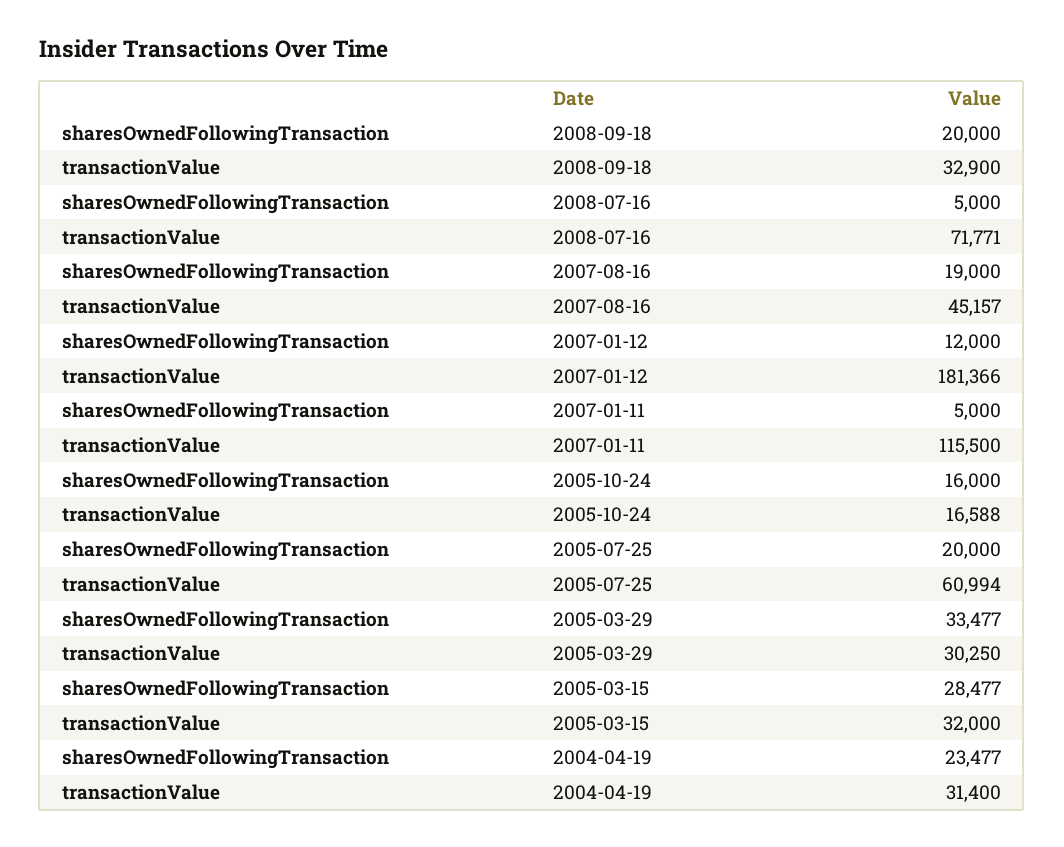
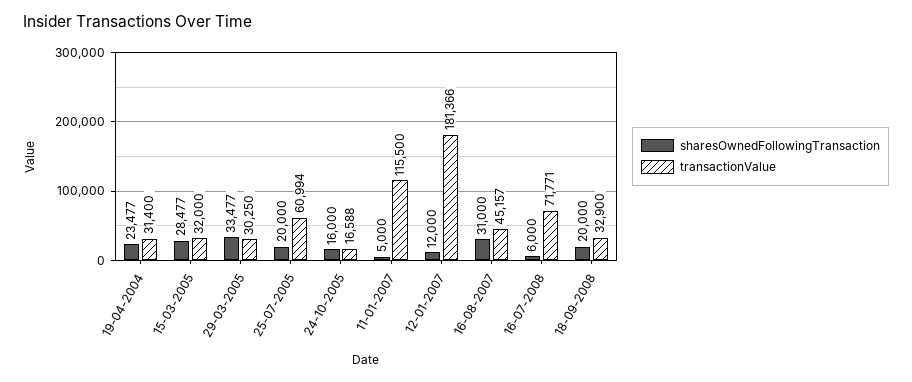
sharesOwnedFollowingTransaction, 2008-07-16: 5000 -> 6000
sharesOwnedFollowingTransaction, 2007-08-16: 19000 -> 31000

